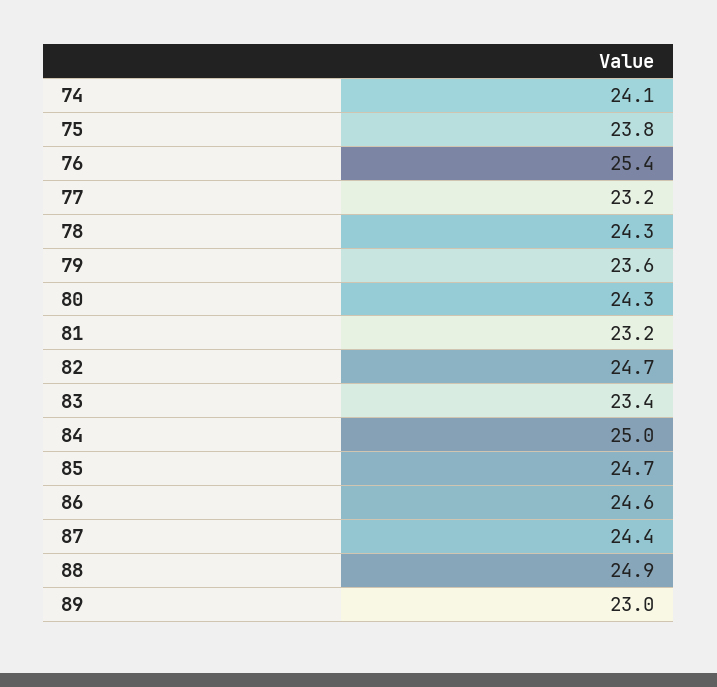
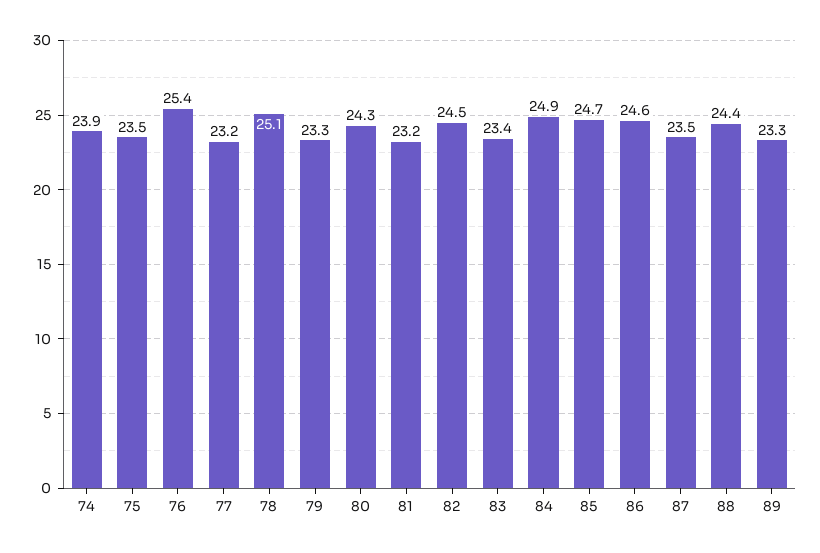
74: 24.1 -> 23.9
75: 23.8 -> 23.5
78: 24.3 -> 25.1
79: 23.6 -> 23.3
82: 24.7 -> 24.5
84: 25 -> 24.9
87: 24.4 -> 23.5
88: 24.9 -> 24.4
89: 23 -> 23.3

